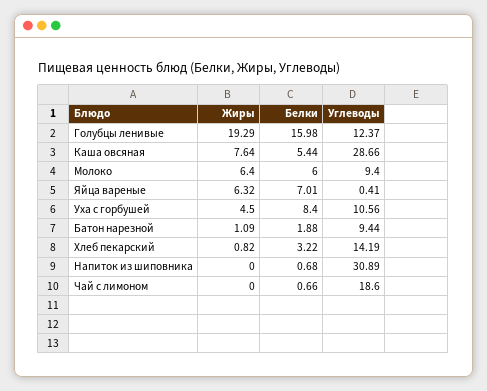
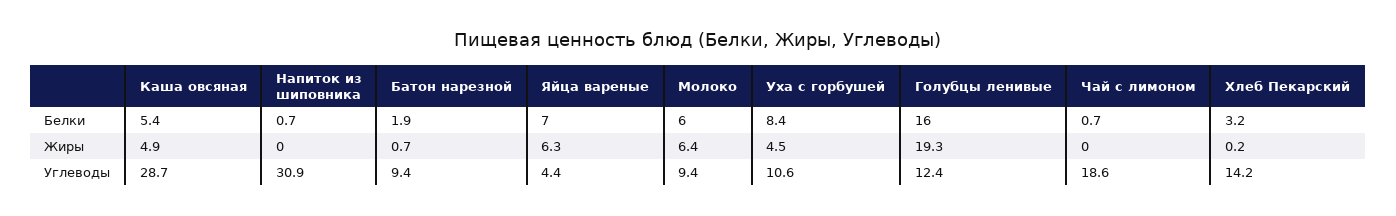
Жиры, Каша овсяная: 7.64 -> 4.9
Углеводы, Яйца вареные: 0.41 -> 4.4
Жиры, Батон нарезной: 1.09 -> 0.7
Жиры, Хлеб пекарский: 0.82 -> 0.2

